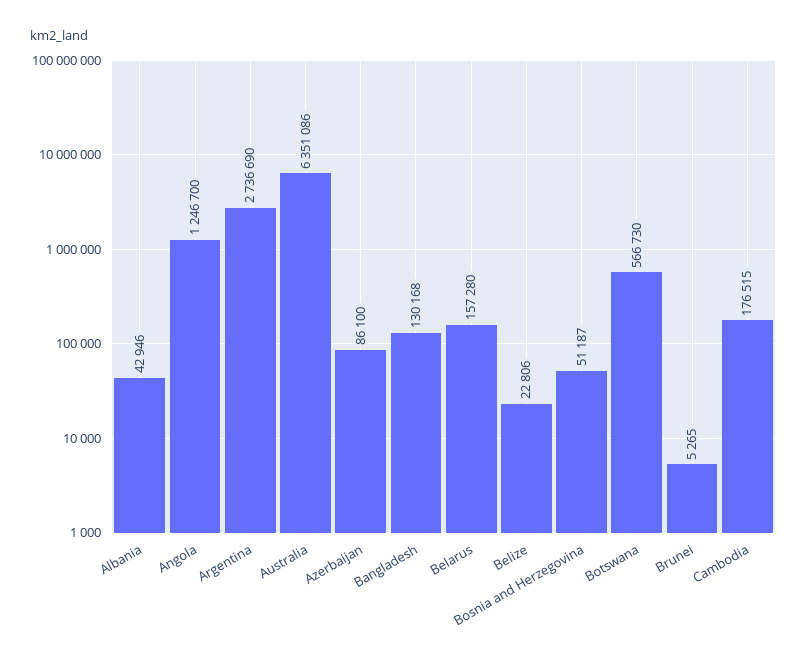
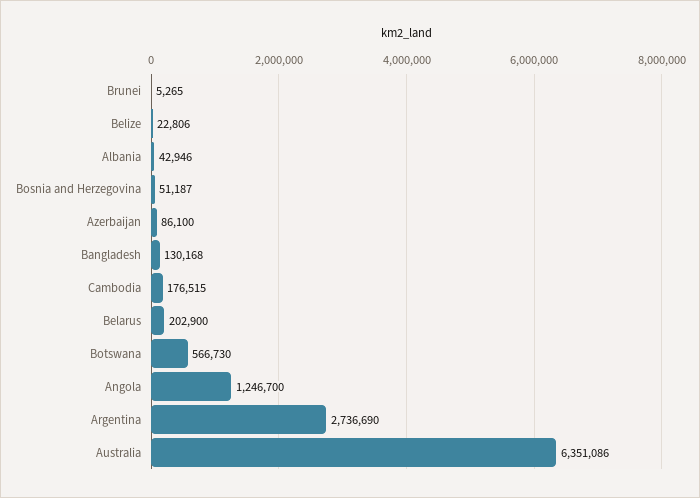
Belarus: 157280 -> 202900

